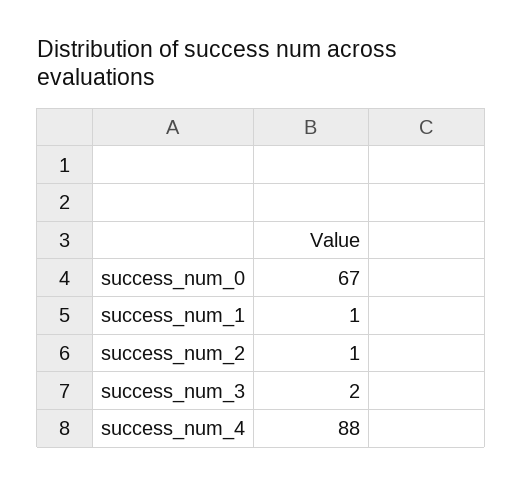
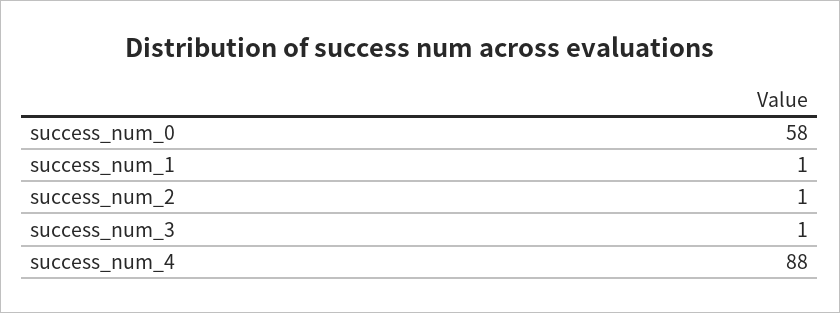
success_num_0: 67 -> 58
success_num_3: 2 -> 1

